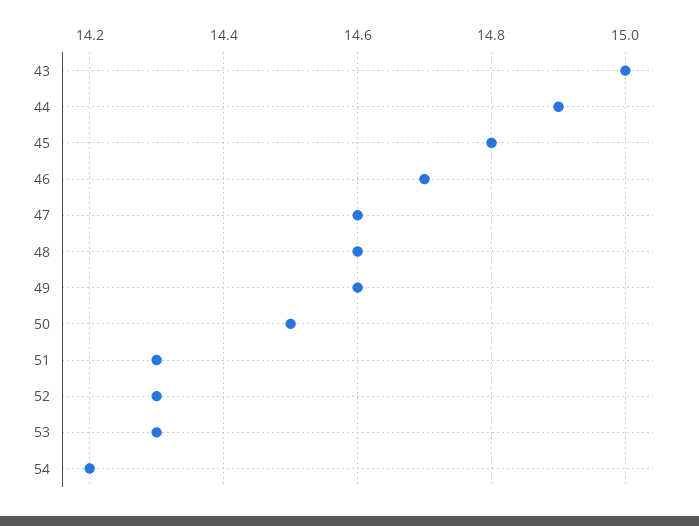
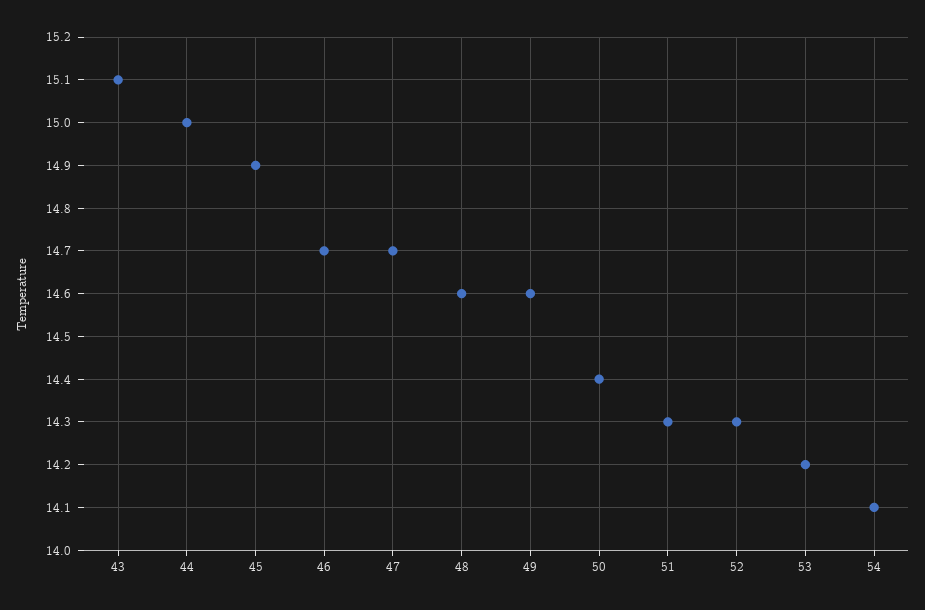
43: 15 -> 15.1
44: 14.9 -> 15
45: 14.8 -> 14.9
47: 14.6 -> 14.7
50: 14.5 -> 14.4
53: 14.3 -> 14.2
54: 14.2 -> 14.1

